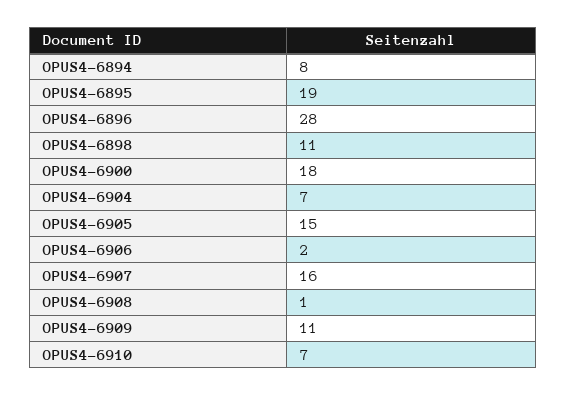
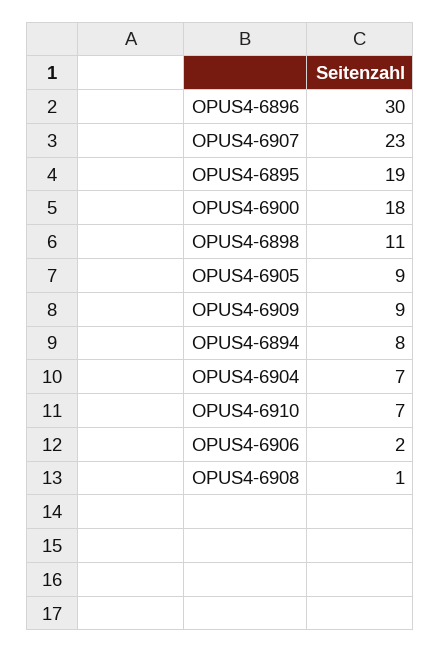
OPUS4-6896: 28 -> 30
OPUS4-6905: 15 -> 9
OPUS4-6907: 16 -> 23
OPUS4-6909: 11 -> 9

